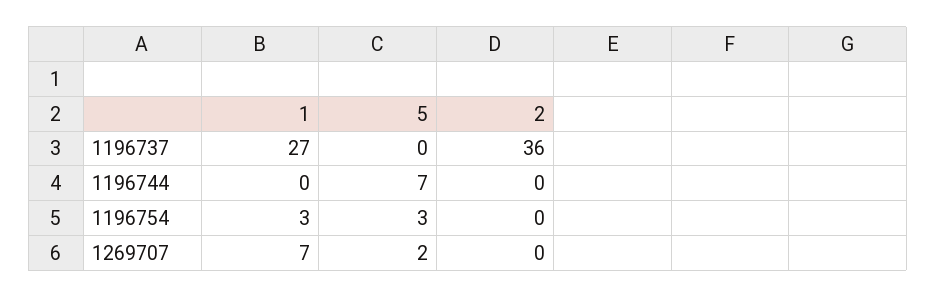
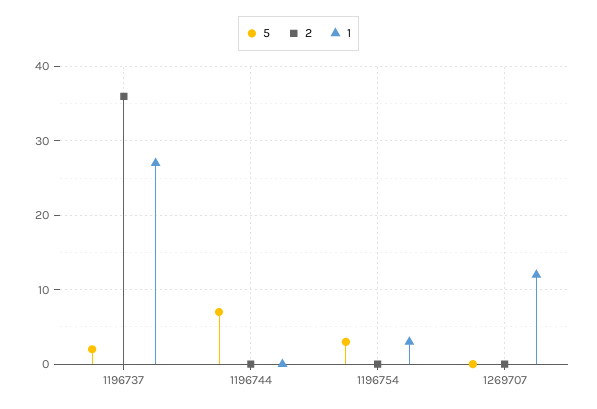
5, 1196737: 0 -> 2
1, 1269707: 7 -> 12
5, 1269707: 2 -> 0

